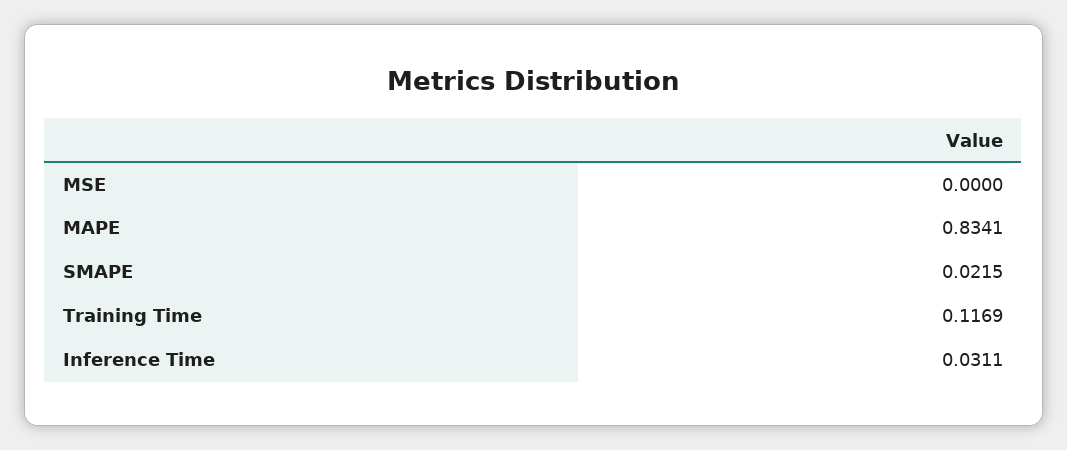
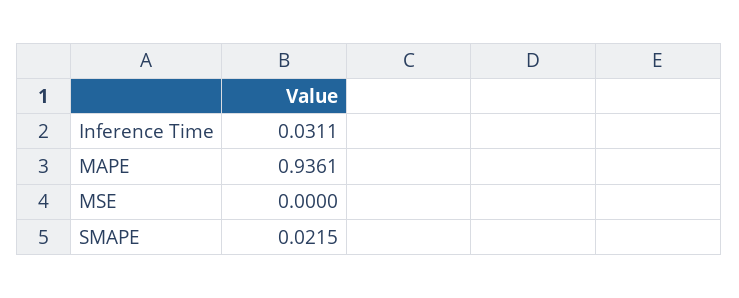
MAPE: 0.8341 -> 0.9361
Training Time: 0.1169 -> none

